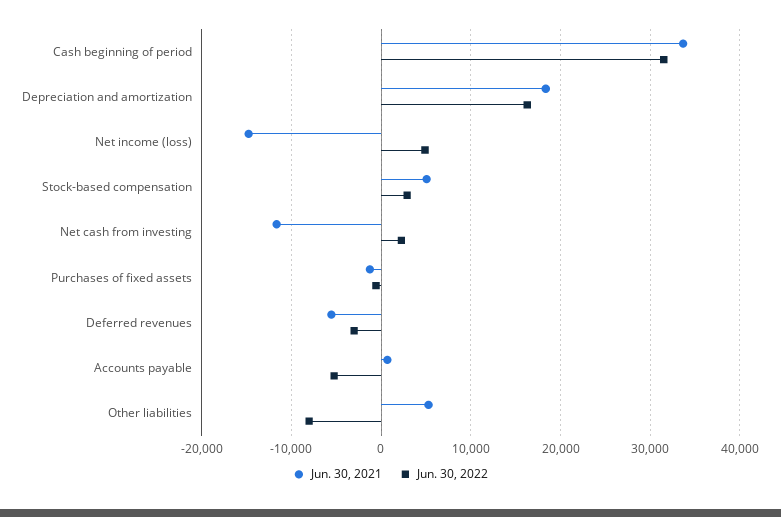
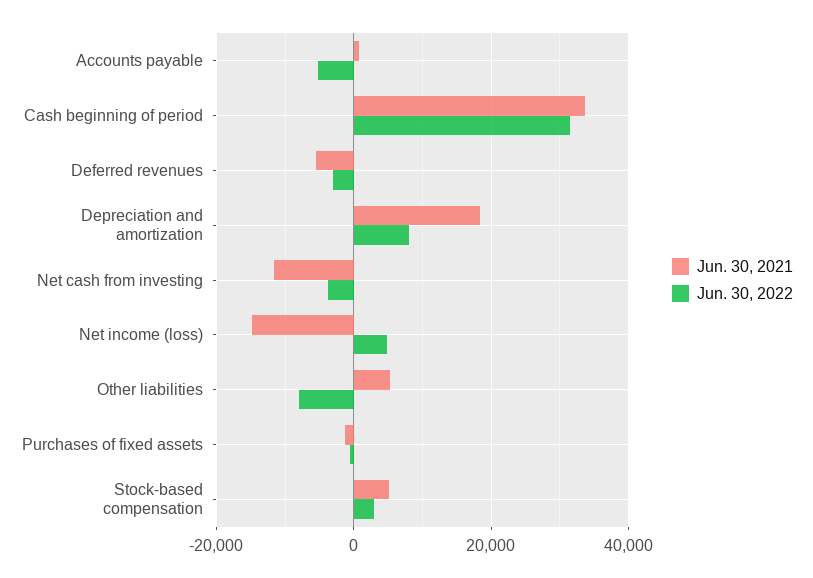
Jun. 30, 2022, Depreciation and amortization: 16000 -> 8000
Jun. 30, 2022, Net cash from investing: 2000 -> -4000

